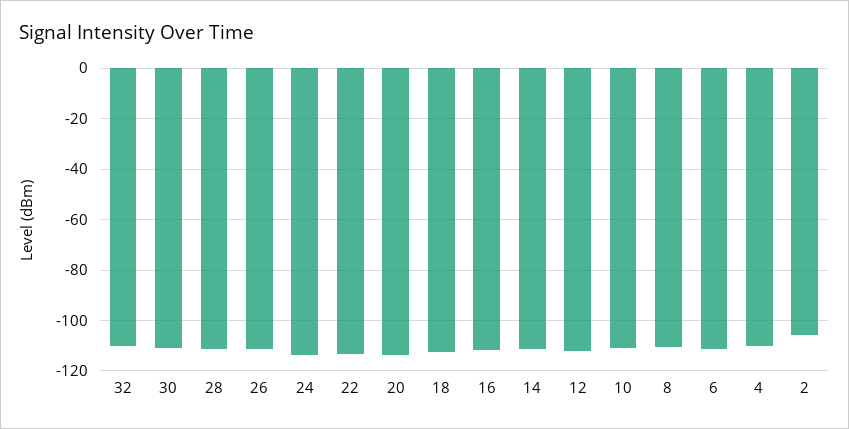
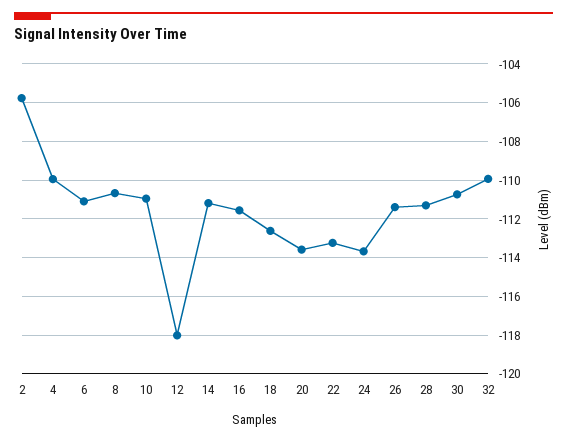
12: -112.5 -> -118

